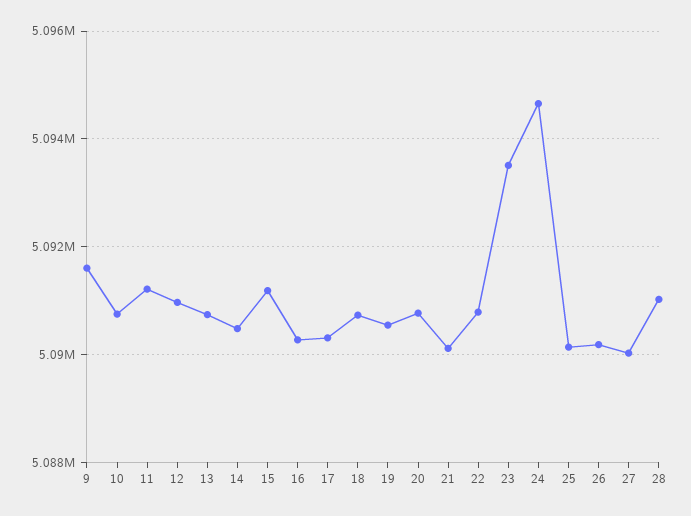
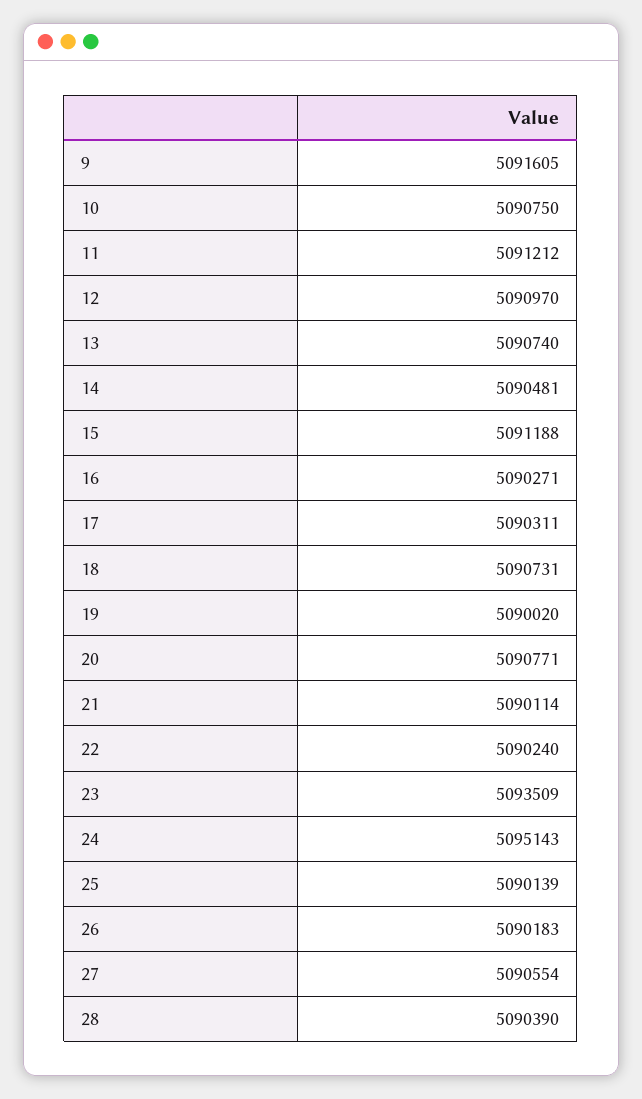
19: 5090600 -> 5090020
22: 5090800 -> 5090240
24: 5094600 -> 5095143
27: 5090000 -> 5090554
28: 5091000 -> 5090390

